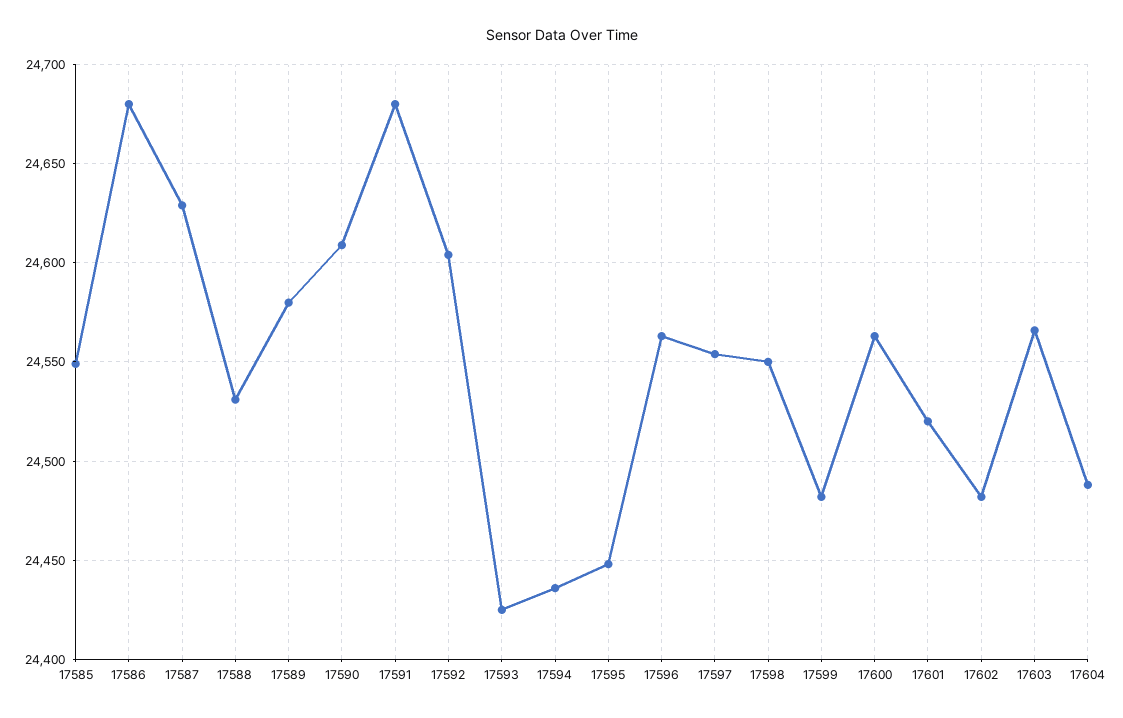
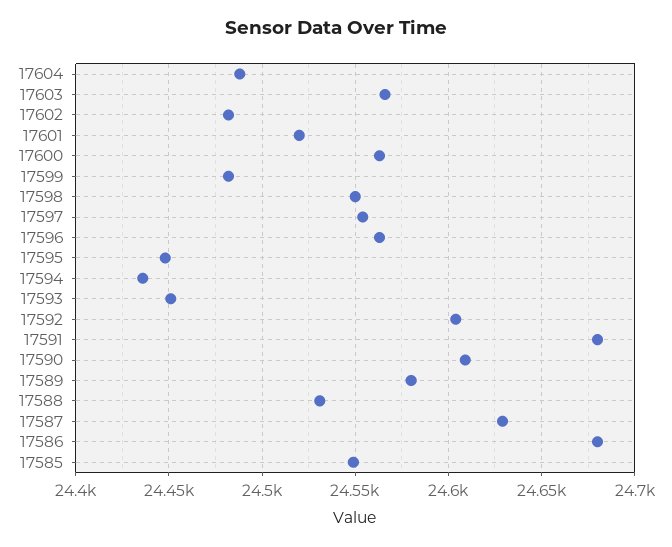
17593: 24425 -> 24450

